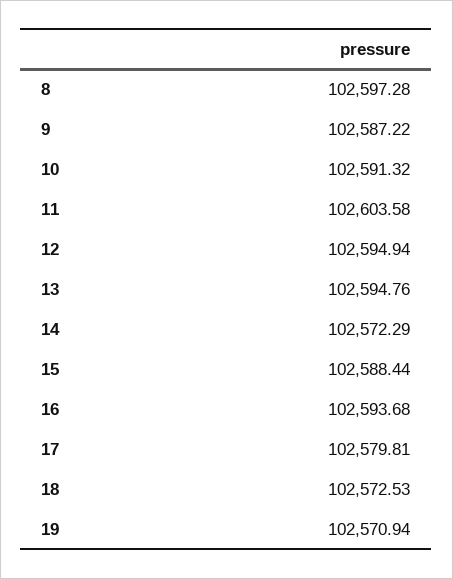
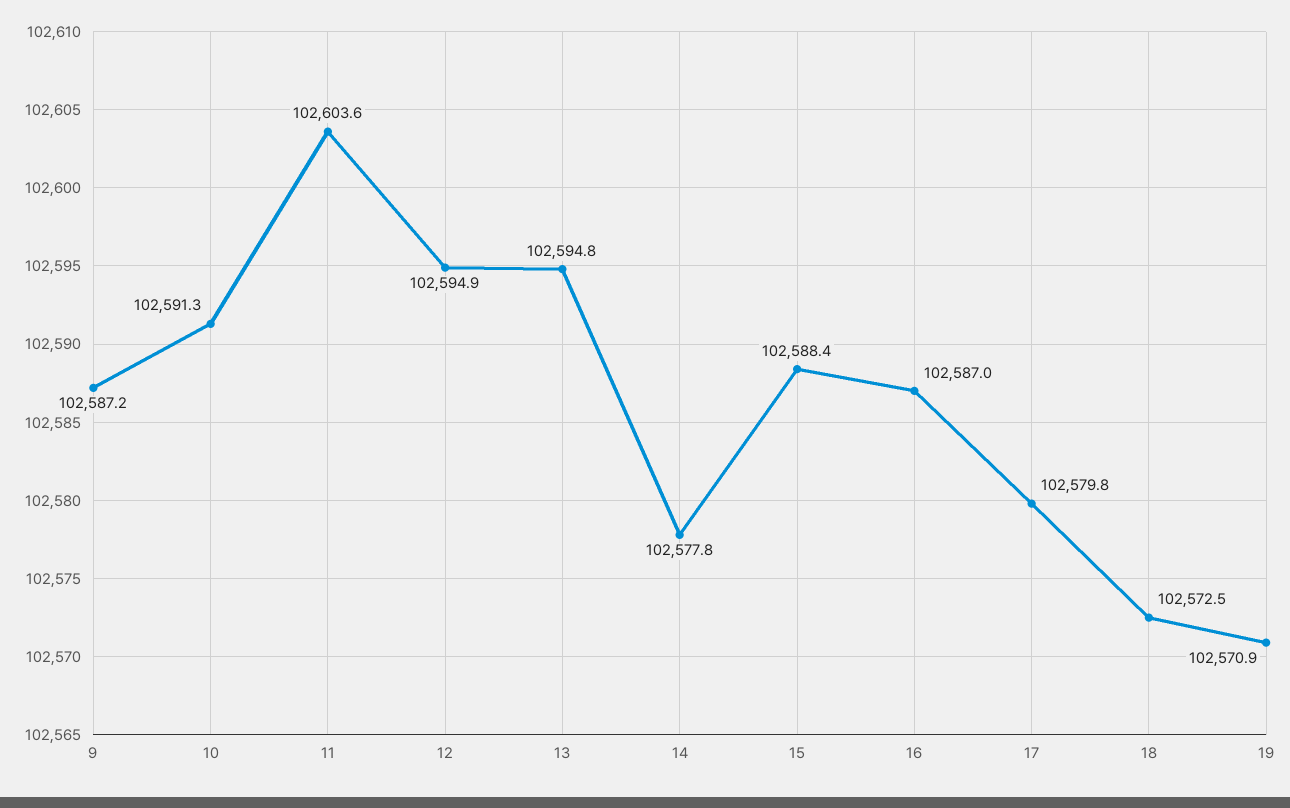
8: 102597.28 -> none
14: 102572.29 -> 102577.8
16: 102593.68 -> 102587

